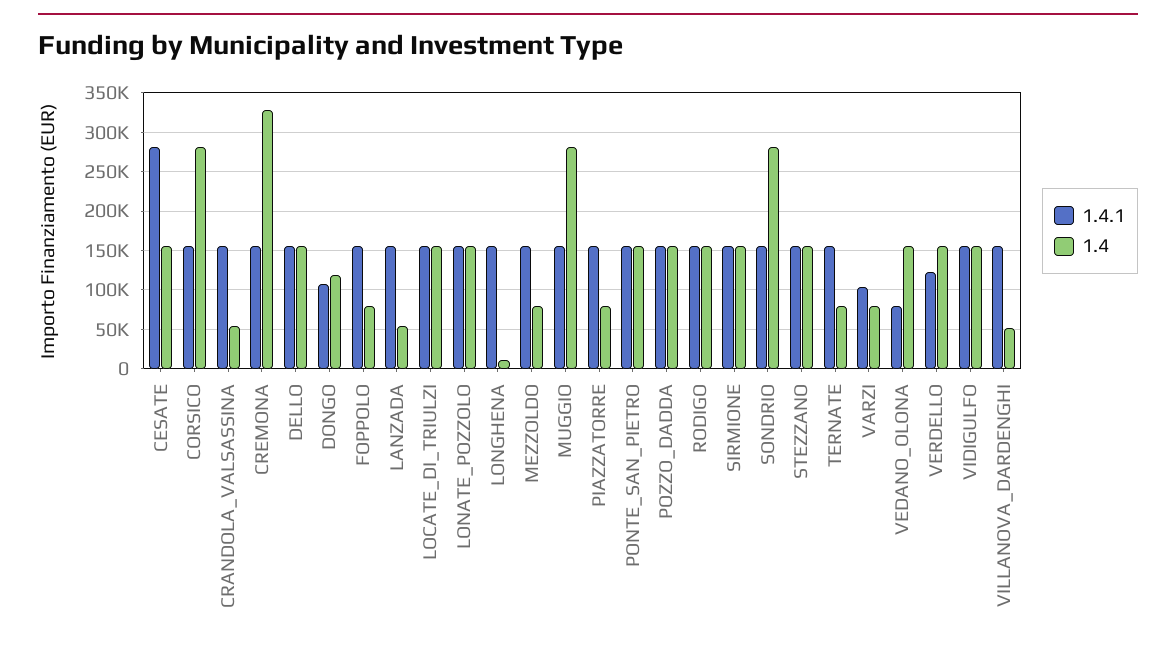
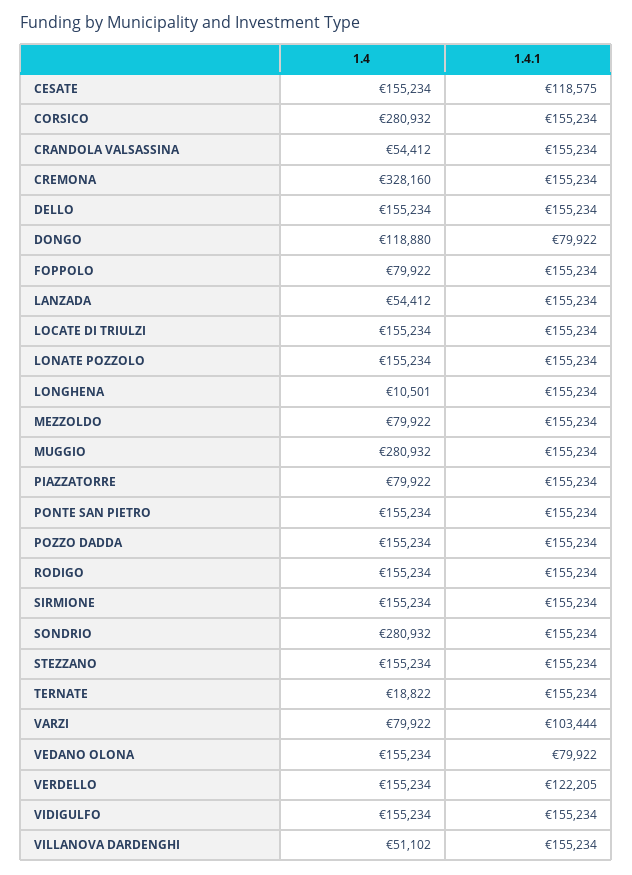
1.4.1, CESATE: 280000 -> 118575
1.4.1, DONGO: 110000 -> 79922
1.4, TERNATE: 80000 -> 18822

